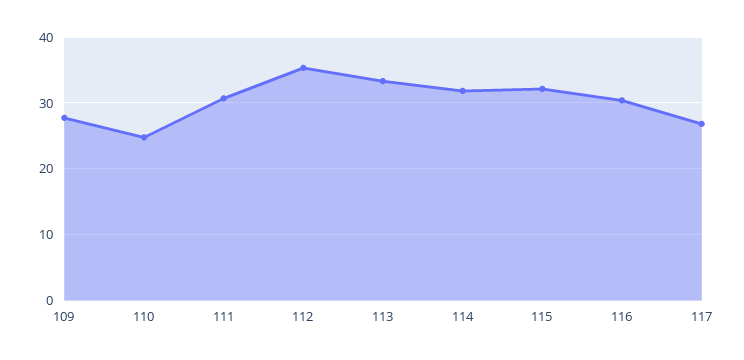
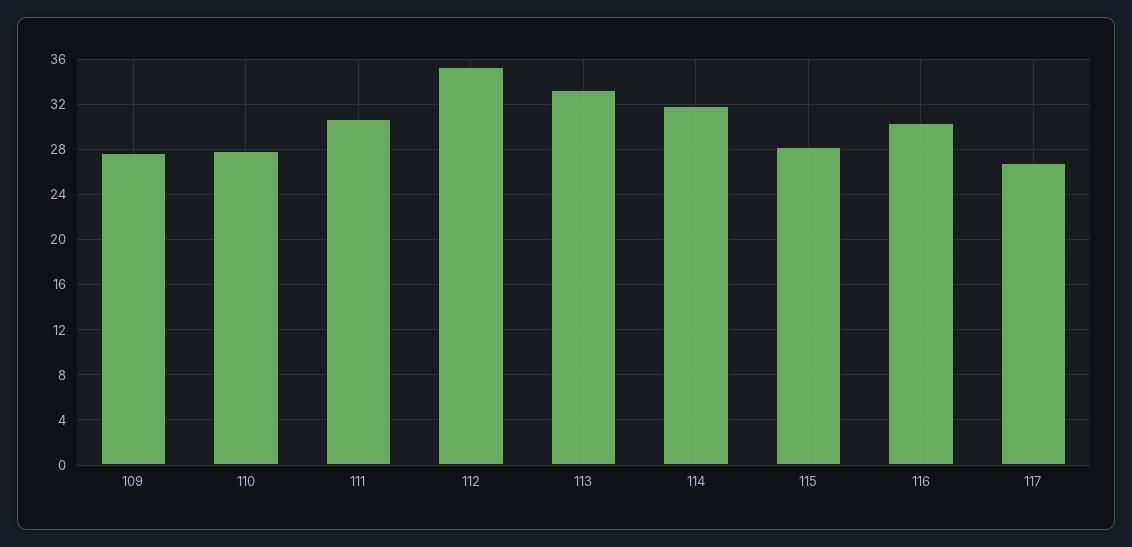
110: 25 -> 28
115: 32 -> 28

